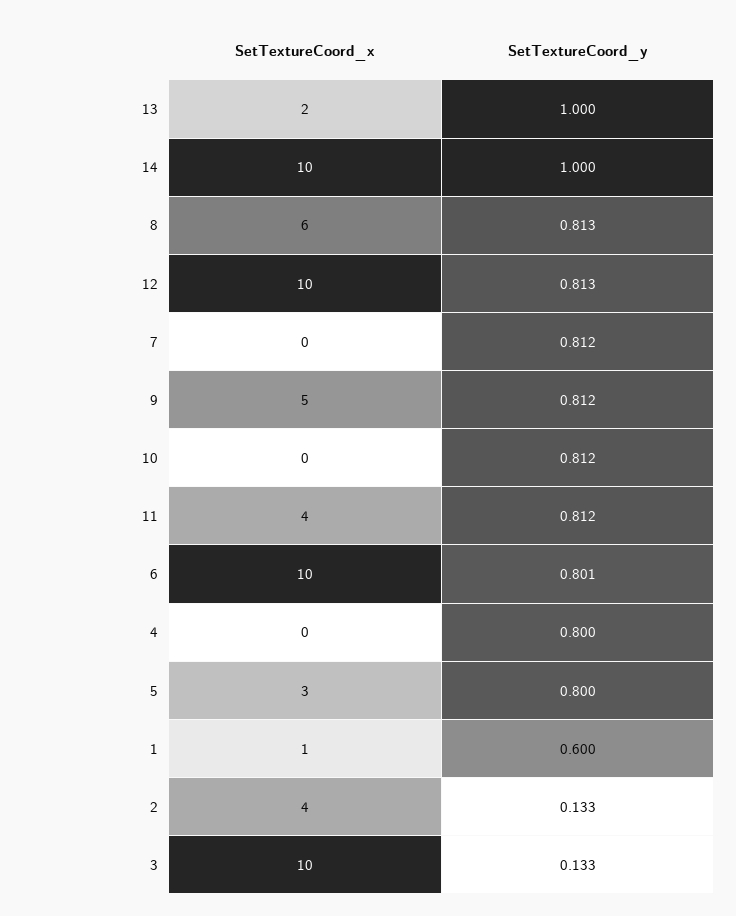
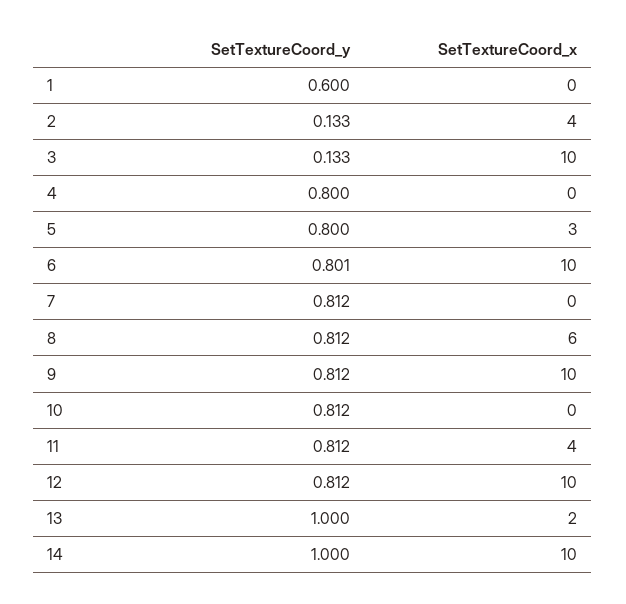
SetTextureCoord_y, 8: 0.813 -> 0.812
SetTextureCoord_y, 12: 0.813 -> 0.812
SetTextureCoord_x, 9: 5 -> 10
SetTextureCoord_x, 1: 1 -> 0

